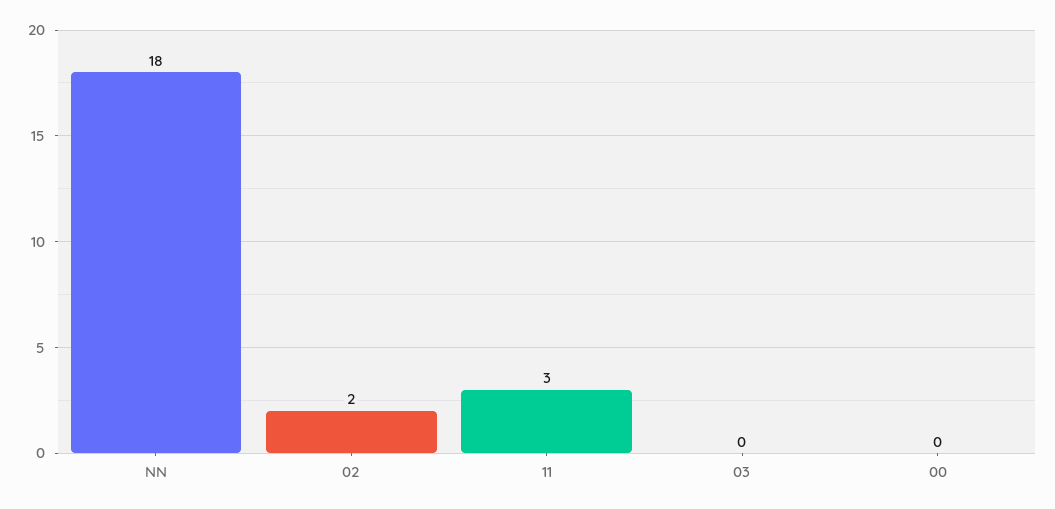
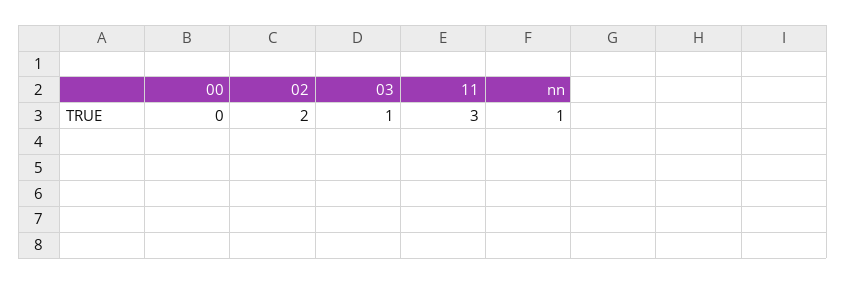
NN: 18 -> 1
03: 0 -> 1

